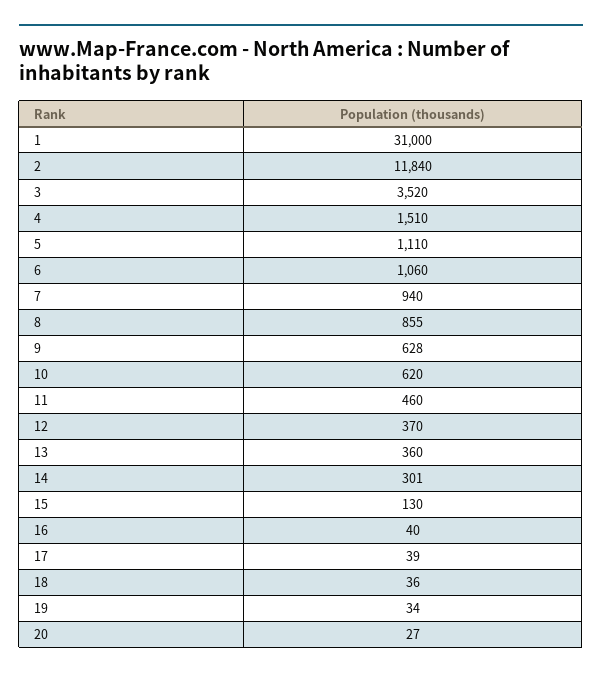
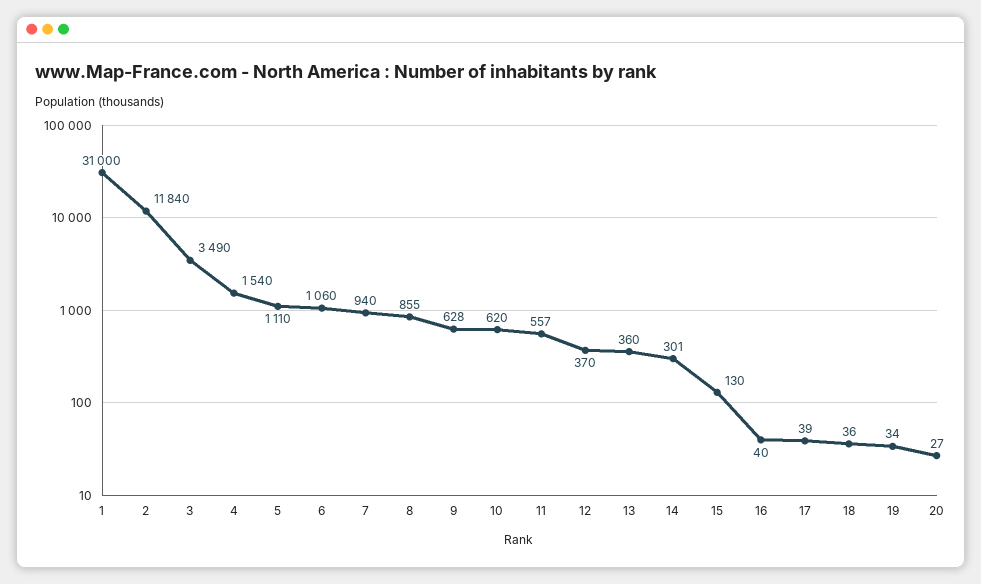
3: 3520 -> 3490
4: 1510 -> 1540
11: 460 -> 557

